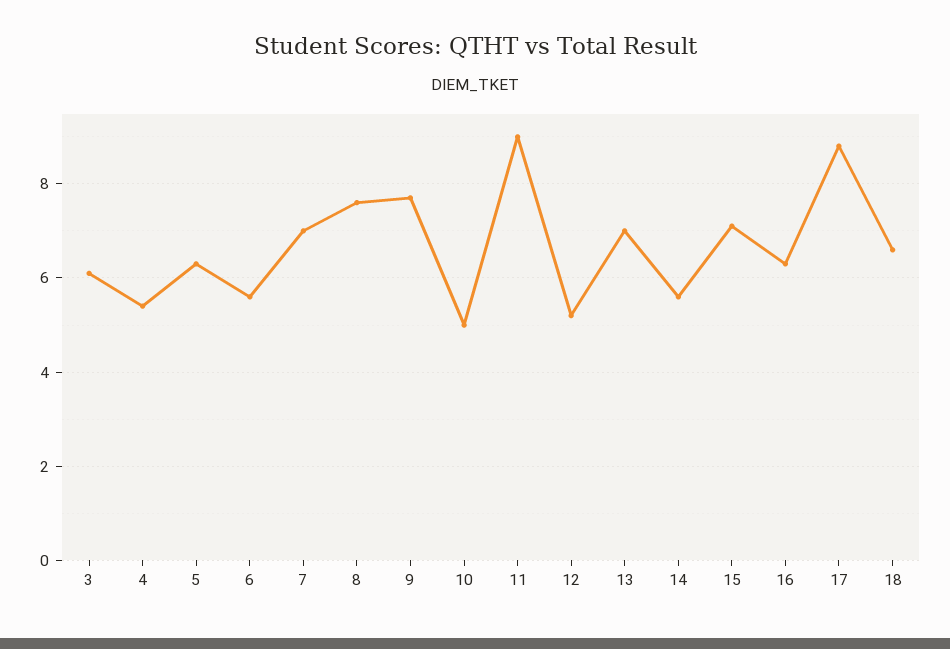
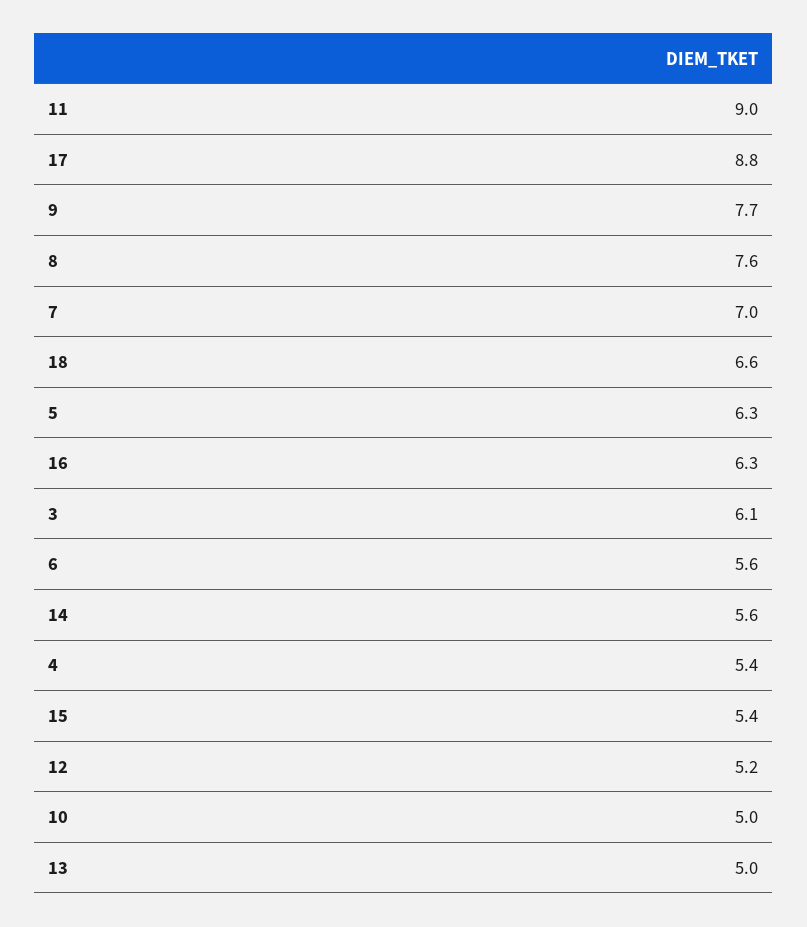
13: 7 -> 5
15: 7 -> 5.4

